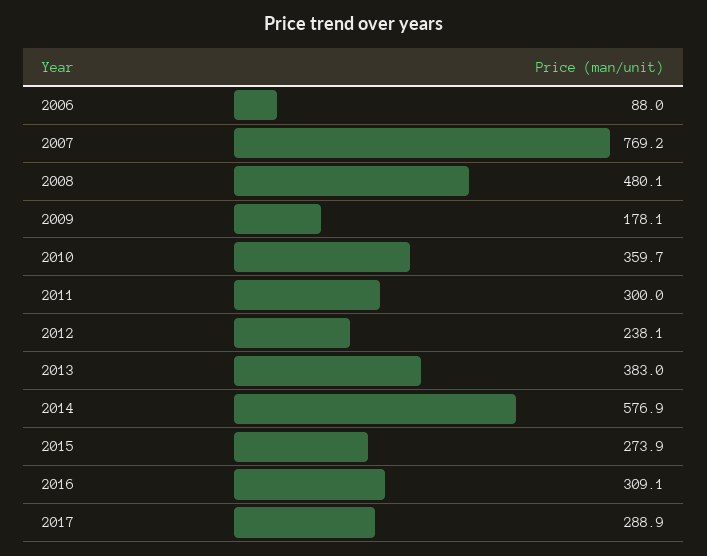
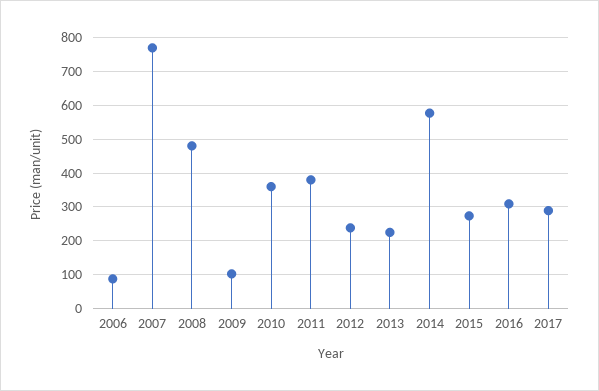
2009: 178.1 -> 100
2011: 300 -> 380
2013: 383 -> 220

